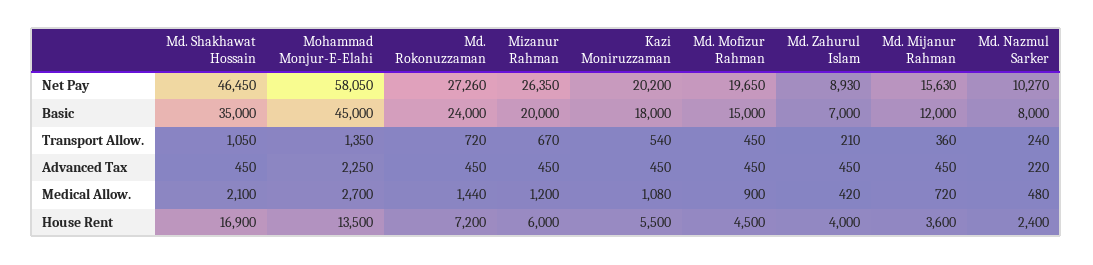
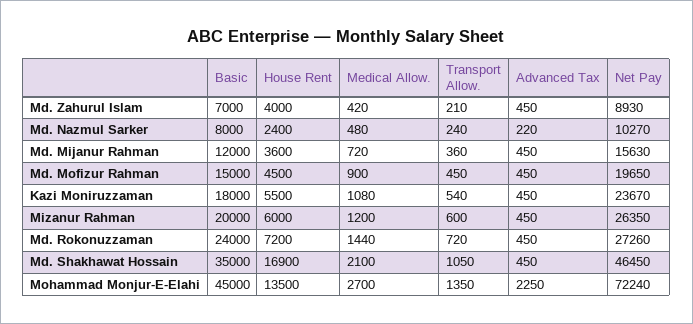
Mohammad Monjur-E-Elahi, Net Pay: 58050 -> 72240
Kazi Moniruzzaman, Net Pay: 20200 -> 23670
Mizanur Rahman, Transport Allow.: 670 -> 600

